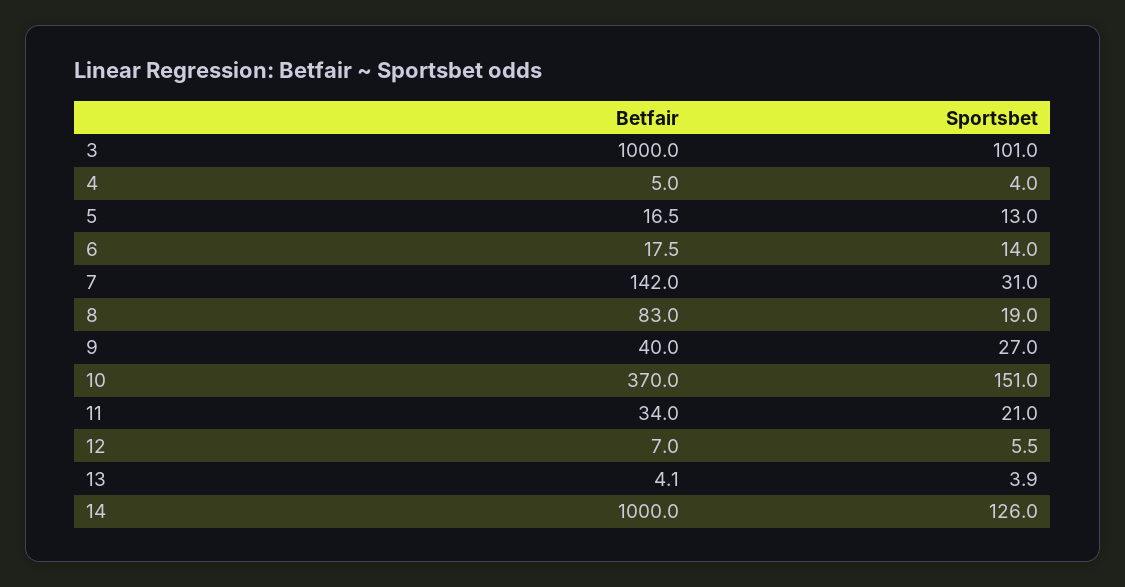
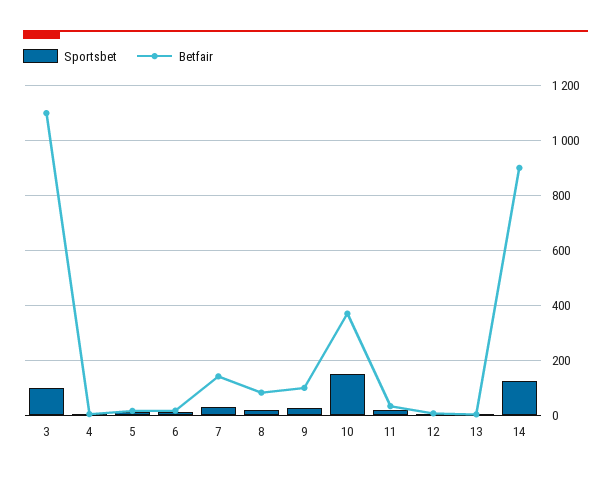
Betfair, 3: 1000 -> 1100
Betfair, 9: 40 -> 100
Betfair, 14: 1000 -> 900

